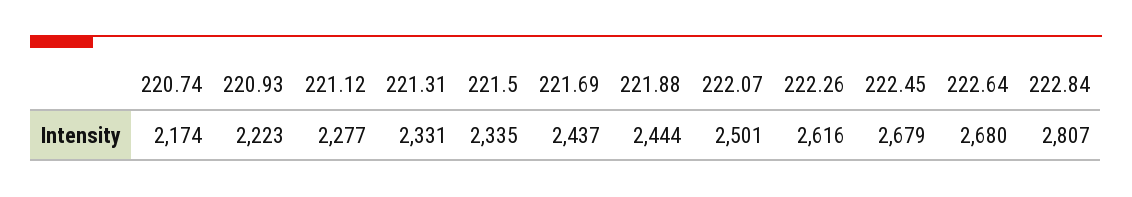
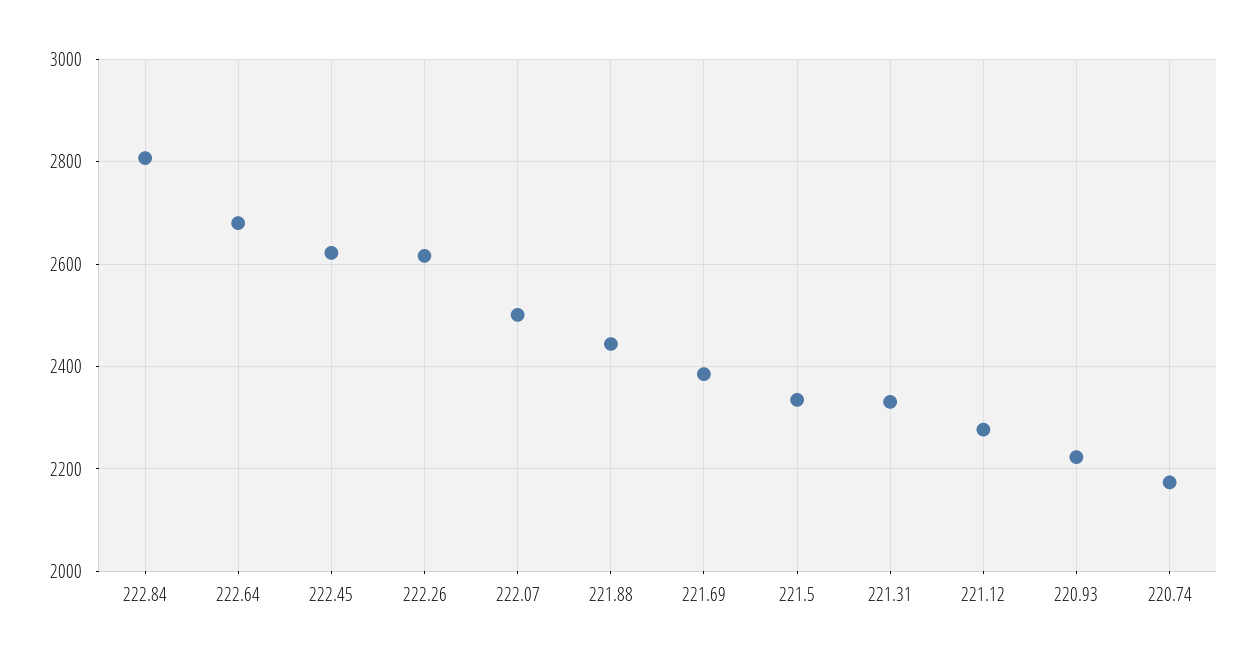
221.69: 2437 -> 2380
222.45: 2679 -> 2620

